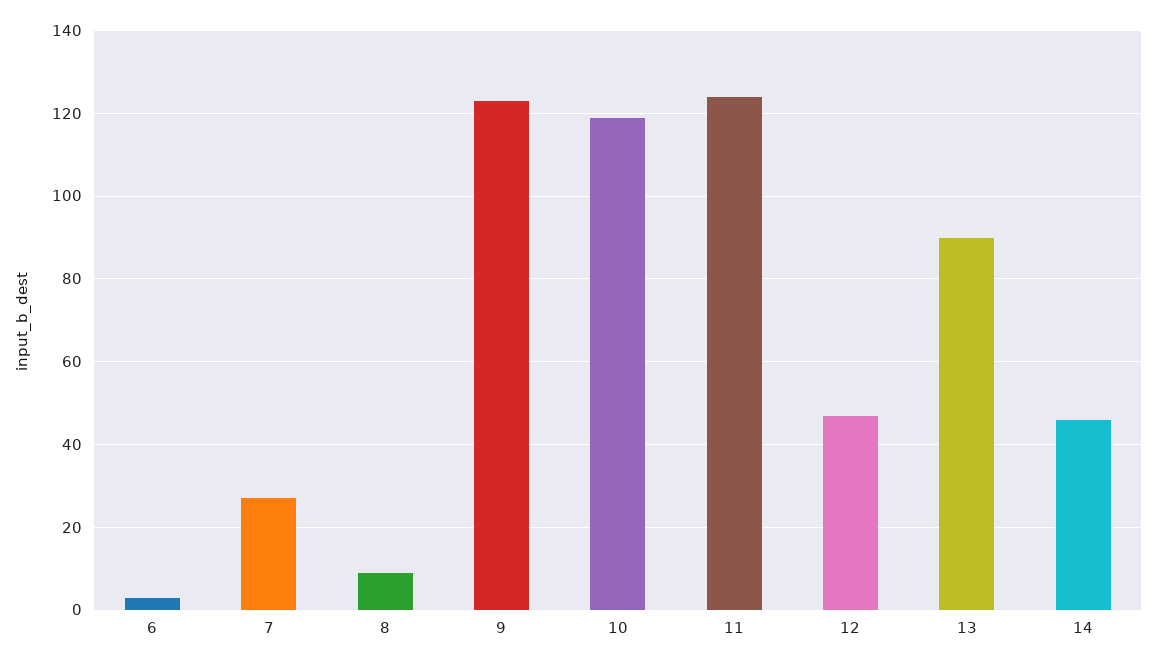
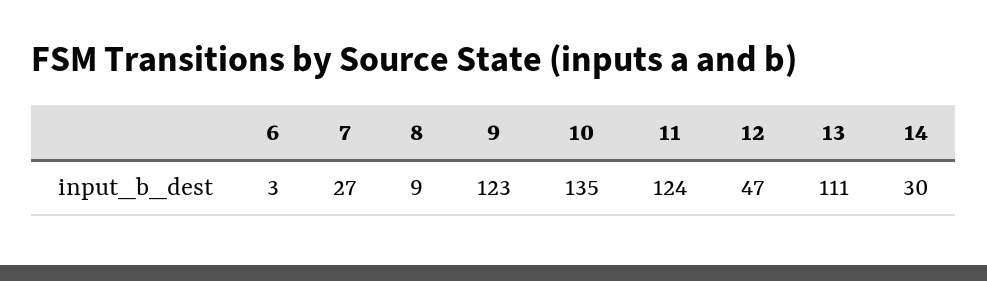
10: 120 -> 135
13: 90 -> 111
14: 45 -> 30

